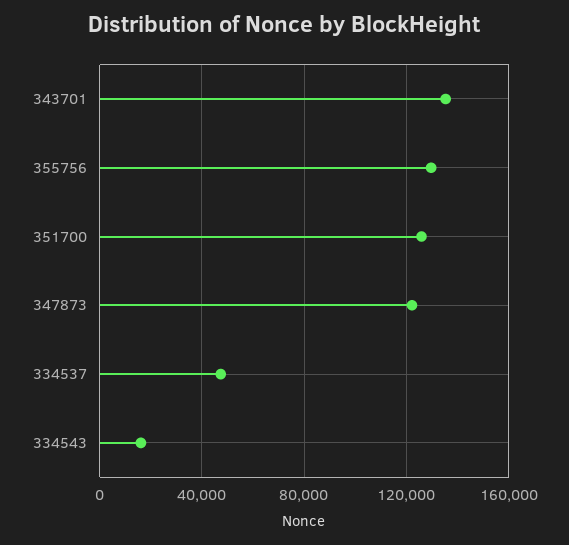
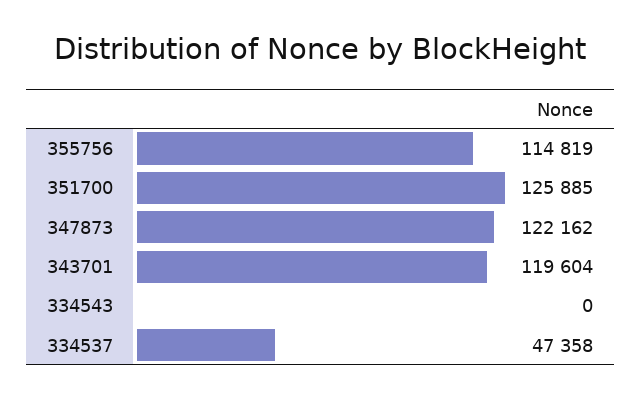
343701: 135000 -> 119604
355756: 130000 -> 114819
334543: 15000 -> 0

